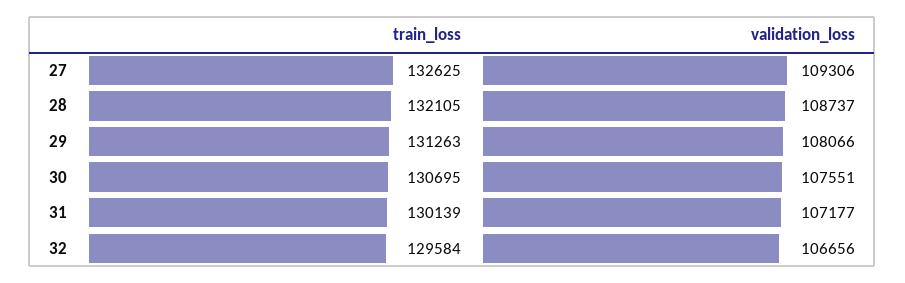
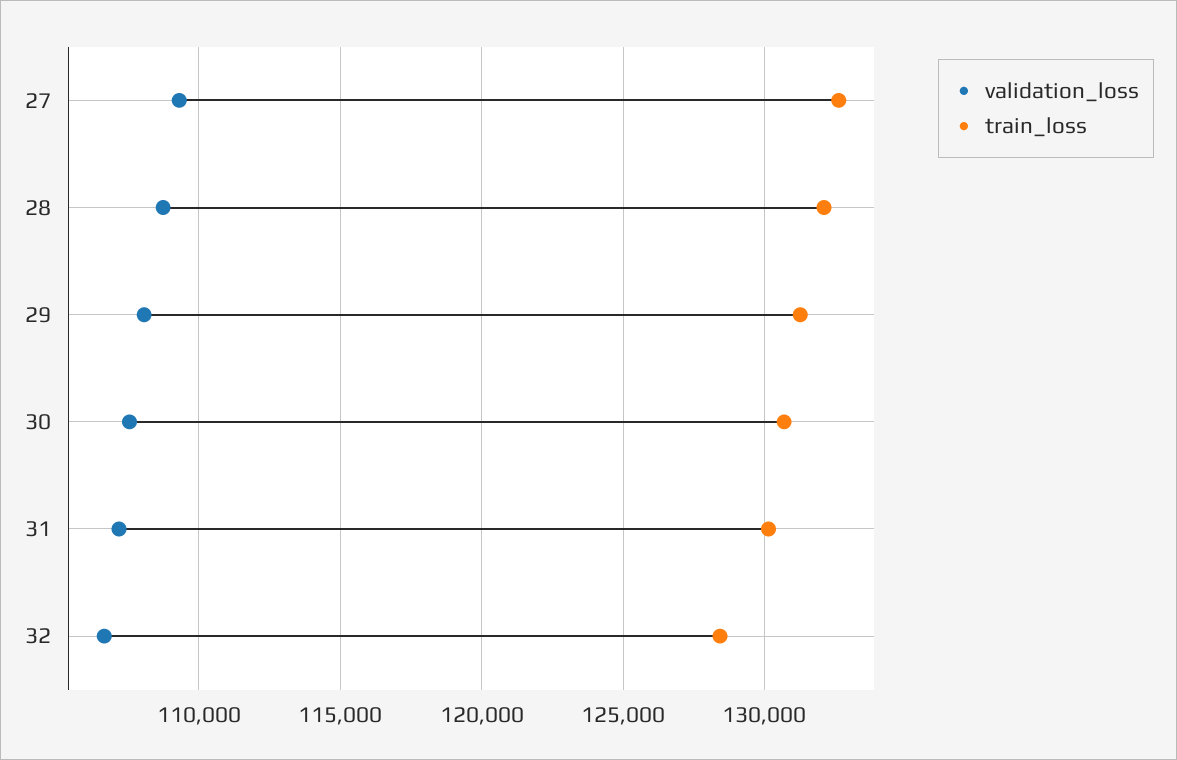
train_loss, 32: 129584 -> 128500

